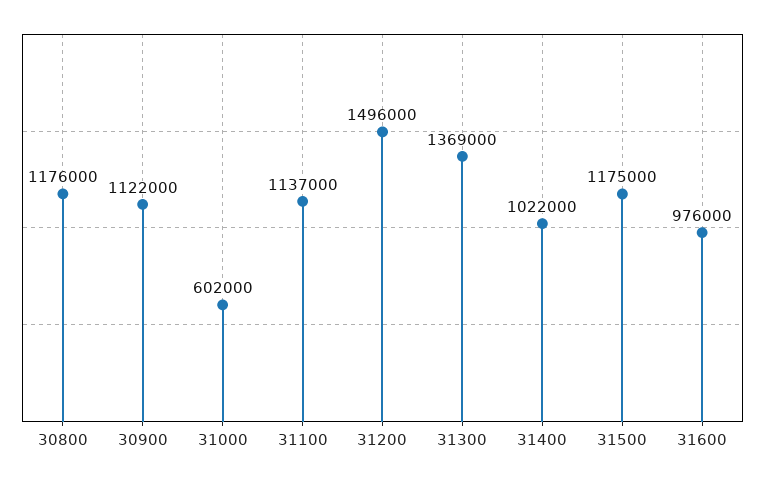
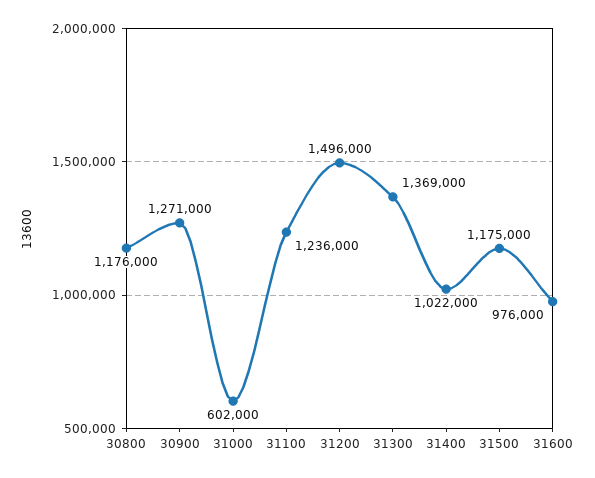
30900: 1122000 -> 1271000
31100: 1137000 -> 1236000

